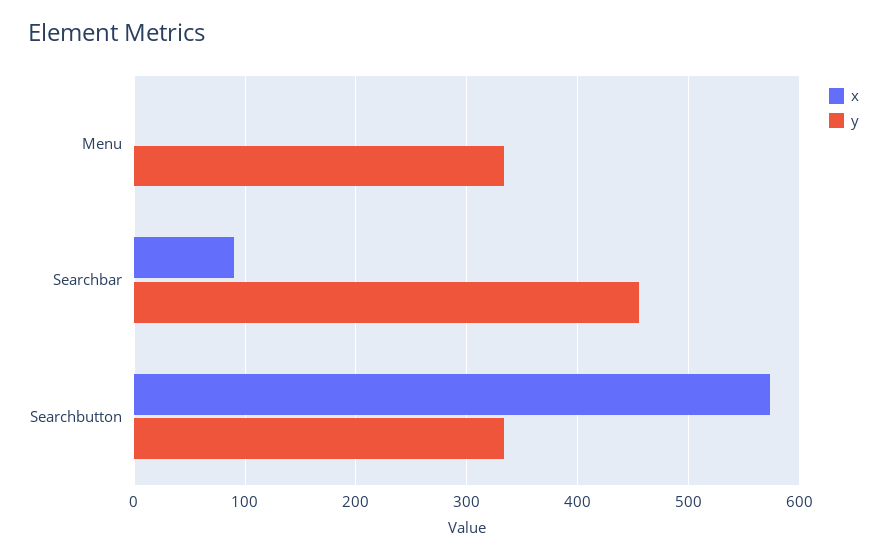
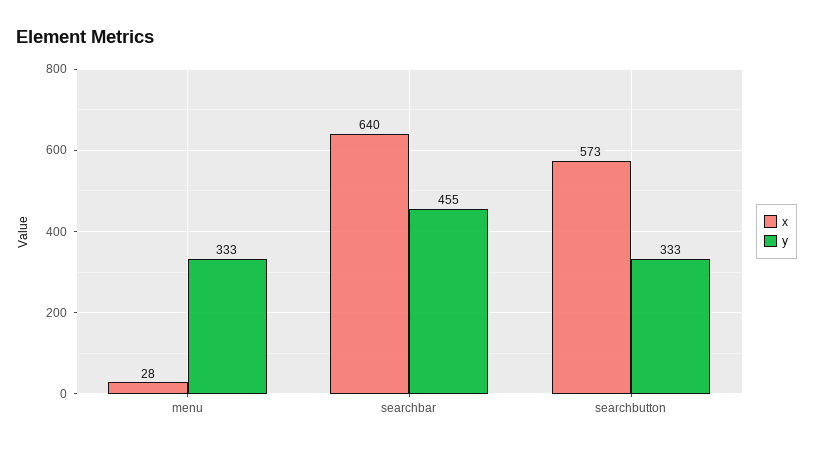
x, Menu: 0 -> 28
x, Searchbar: 90 -> 640

